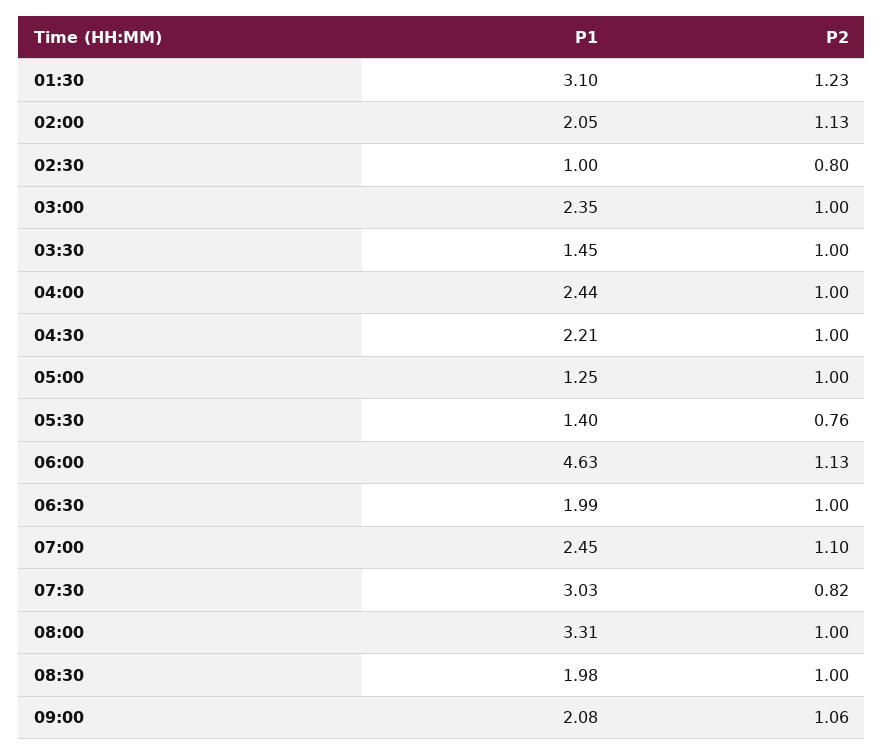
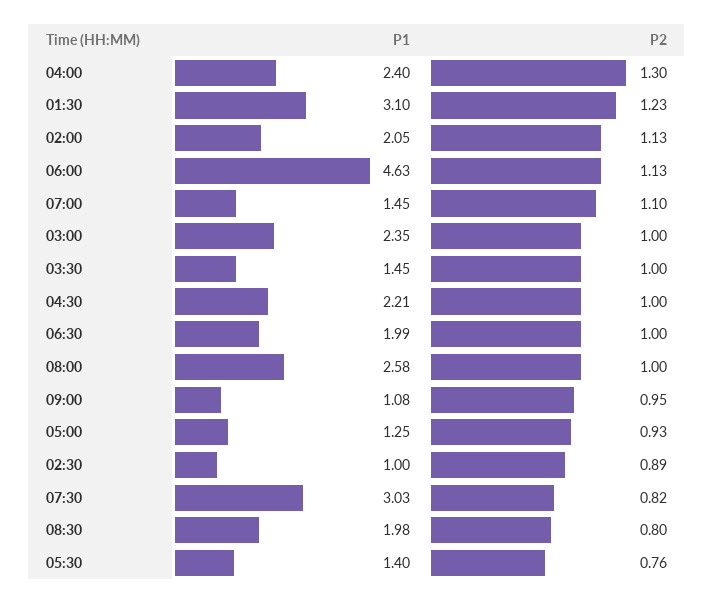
P2, 02:30: 0.8 -> 0.89
P1, 04:00: 2.44 -> 2.4
P2, 04:00: 1 -> 1.3
P2, 05:00: 1 -> 0.93
P1, 07:00: 2.45 -> 1.45
P1, 08:00: 3.31 -> 2.58
P2, 08:30: 1 -> 0.8
P1, 09:00: 2.08 -> 1.08
P2, 09:00: 1.06 -> 0.95

